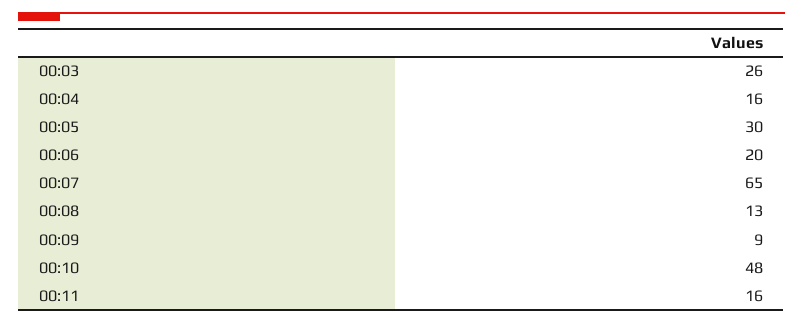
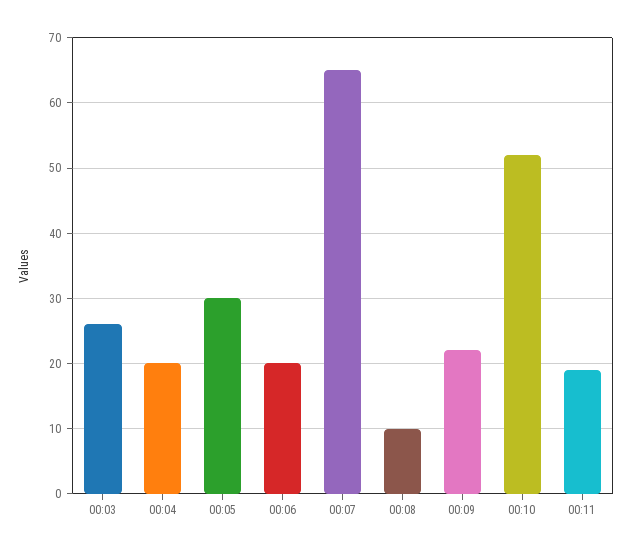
00:04: 16 -> 20
00:08: 13 -> 10
00:09: 9 -> 22
00:10: 48 -> 52
00:11: 16 -> 19

